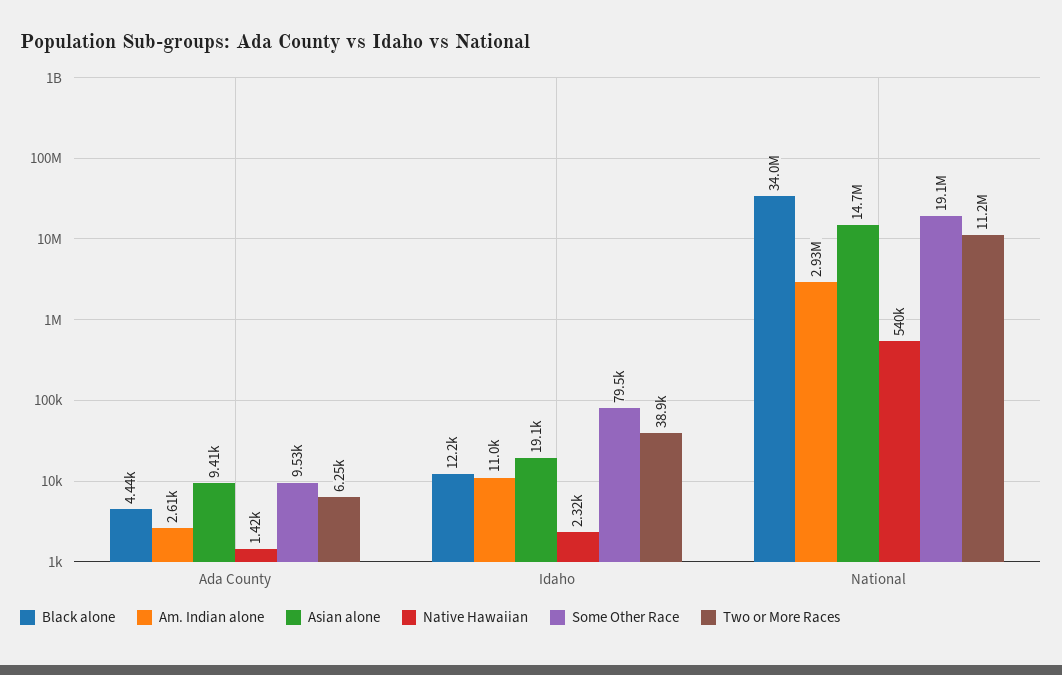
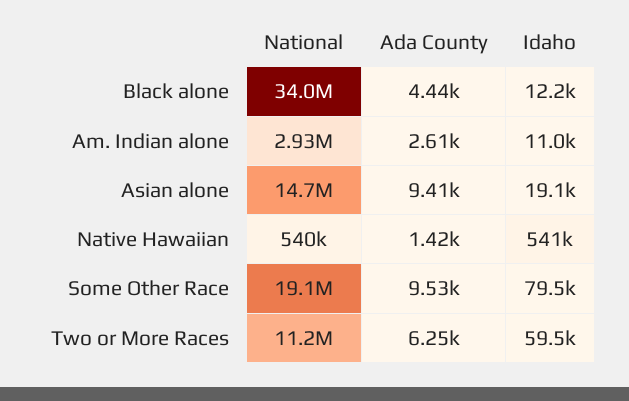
Native Hawaiian, Idaho: 2320 -> 541000
Two or More Races, Idaho: 38900 -> 59500

